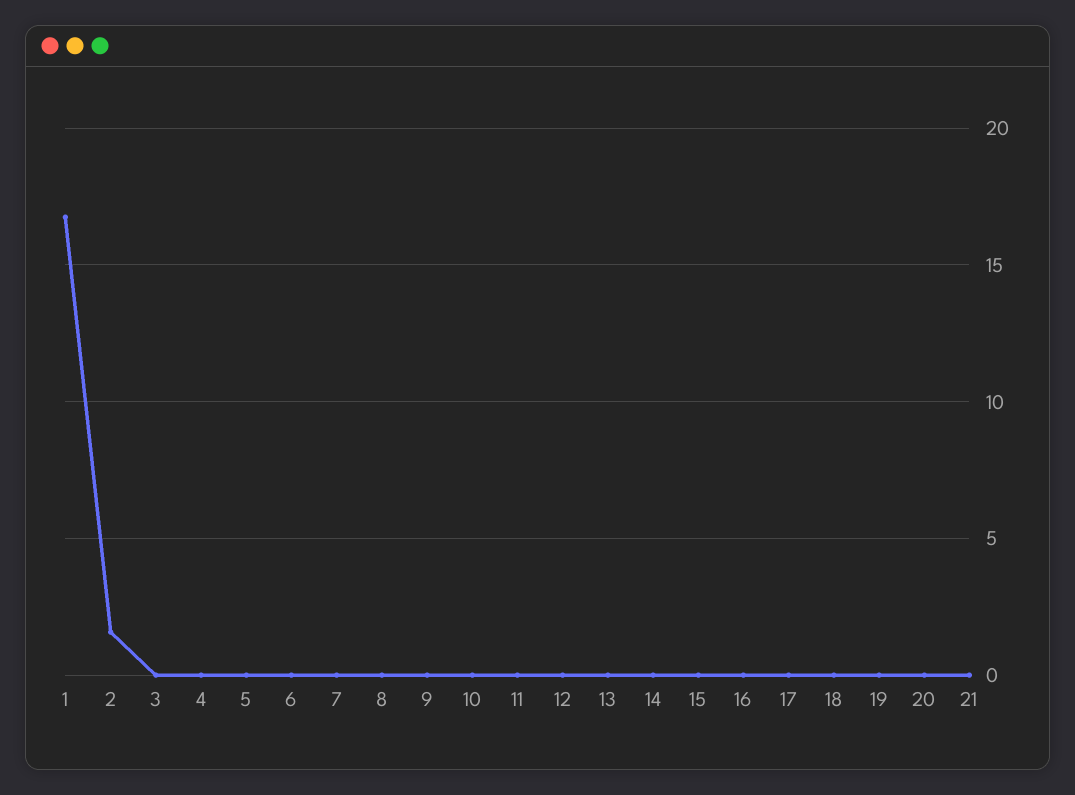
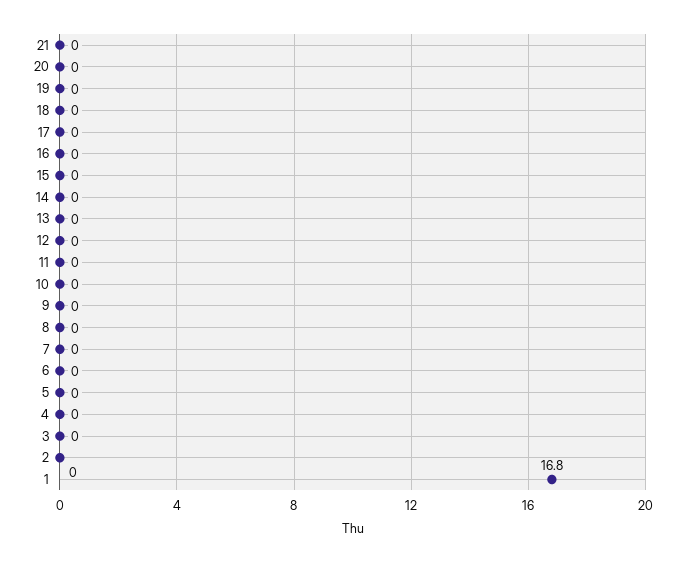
2: 1.5 -> 0

